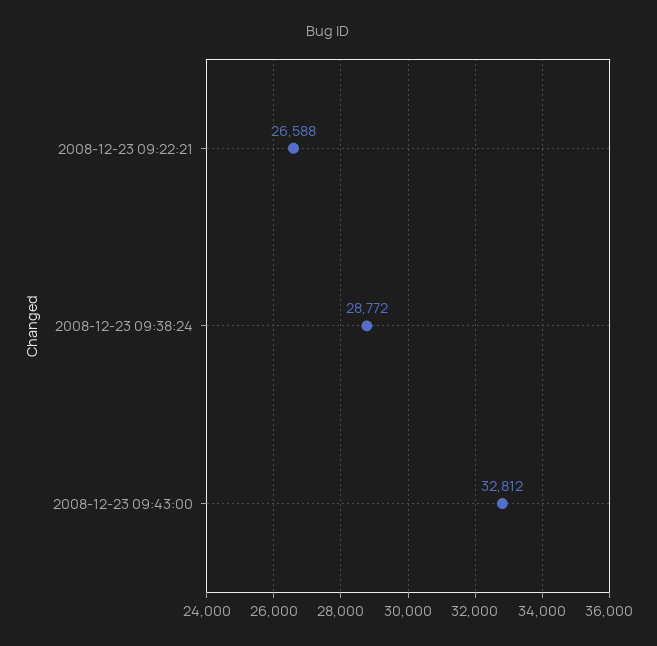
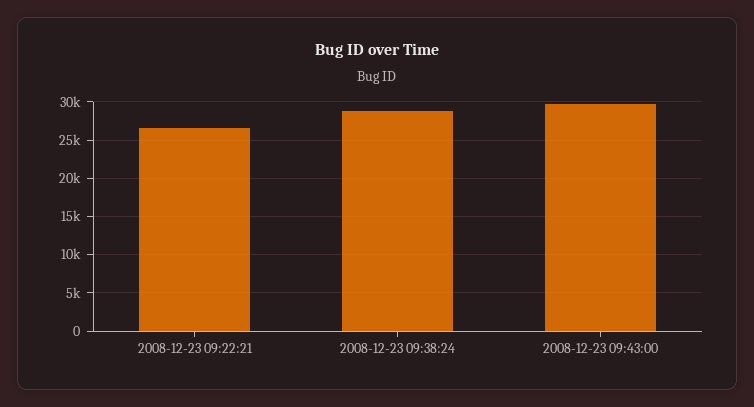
2008-12-23 09:43:00: 32812 -> 30000

